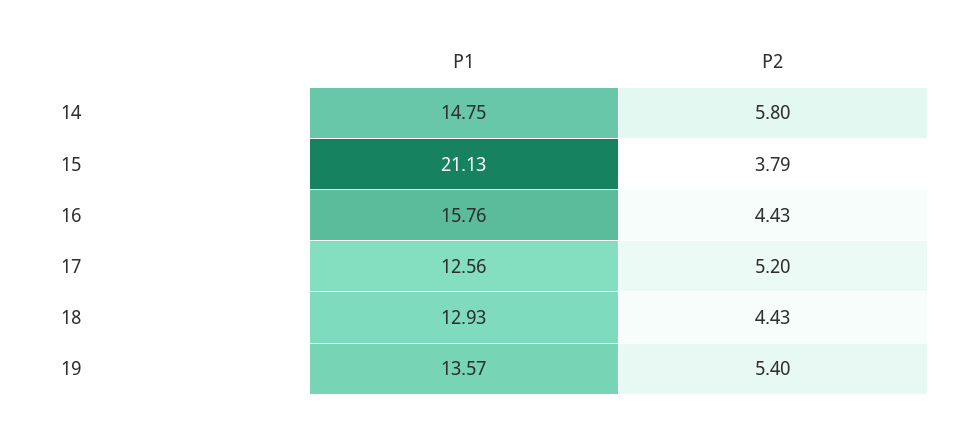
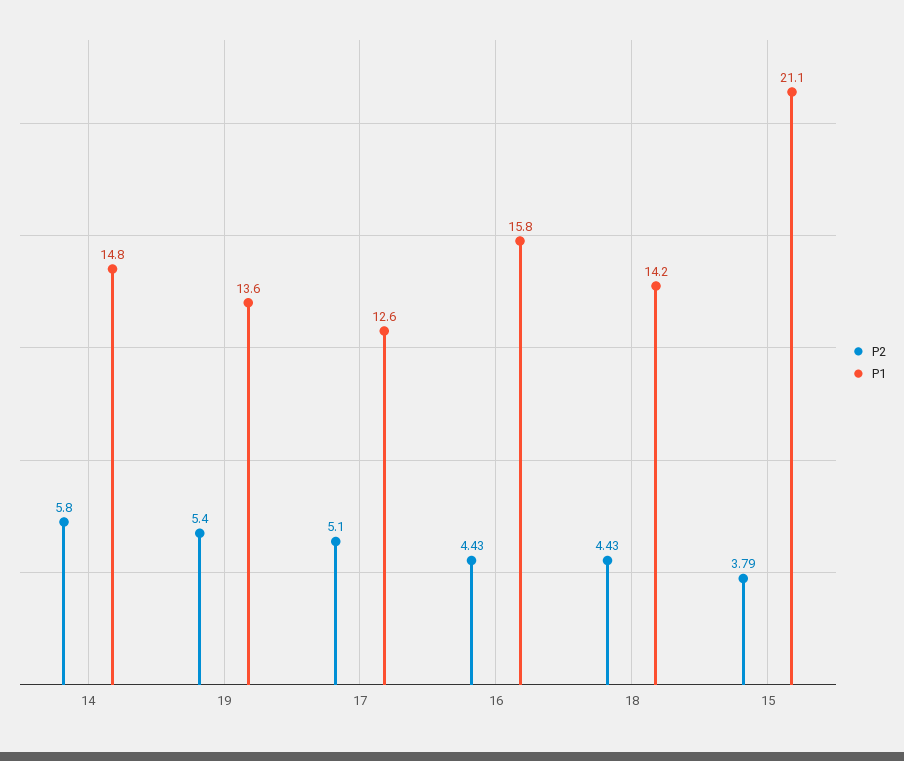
P2, 17: 5.2 -> 5.1
P1, 18: 12.93 -> 14.2

